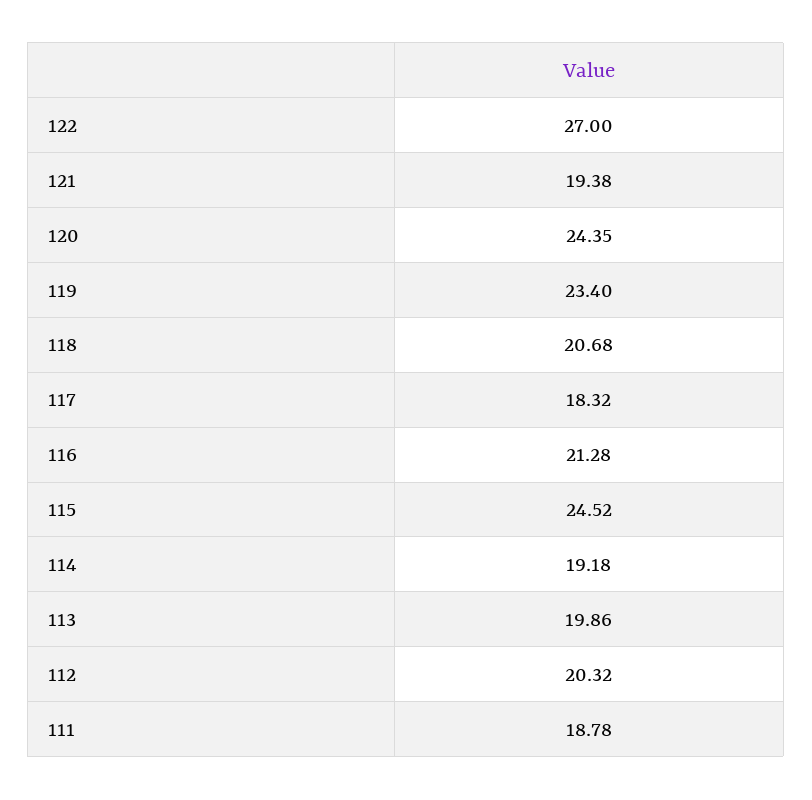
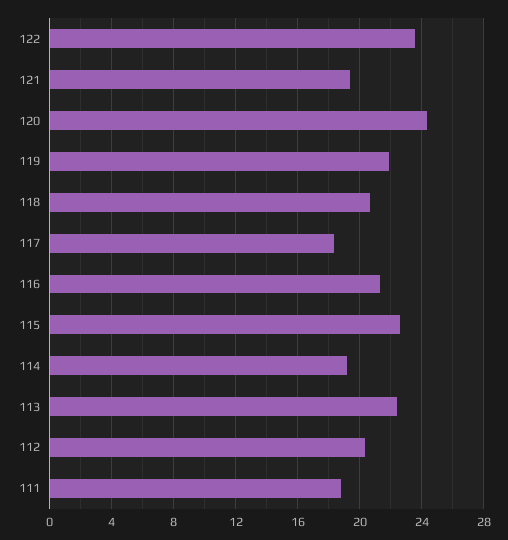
122: 27 -> 23.5
119: 23.4 -> 22
115: 24.52 -> 22.5
113: 19.86 -> 22.5

